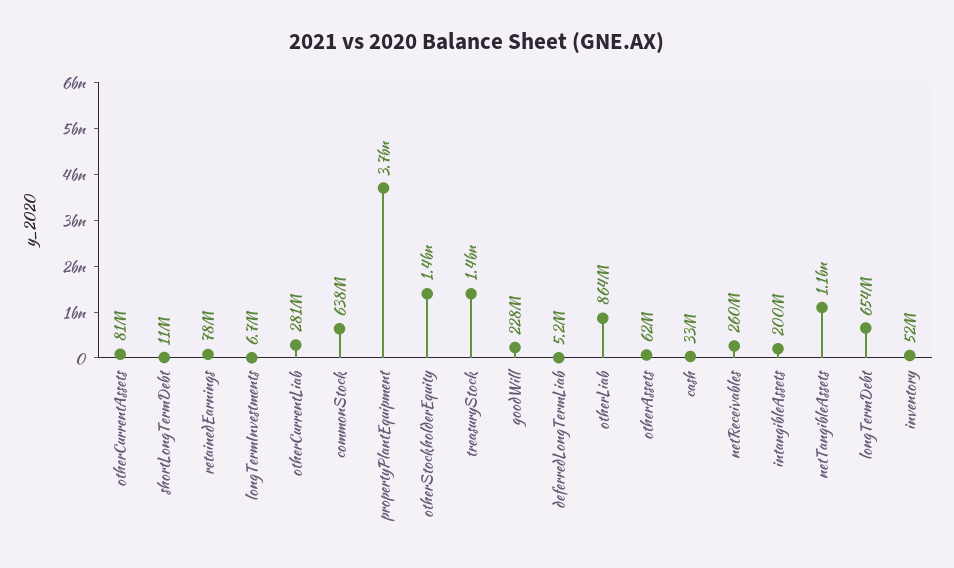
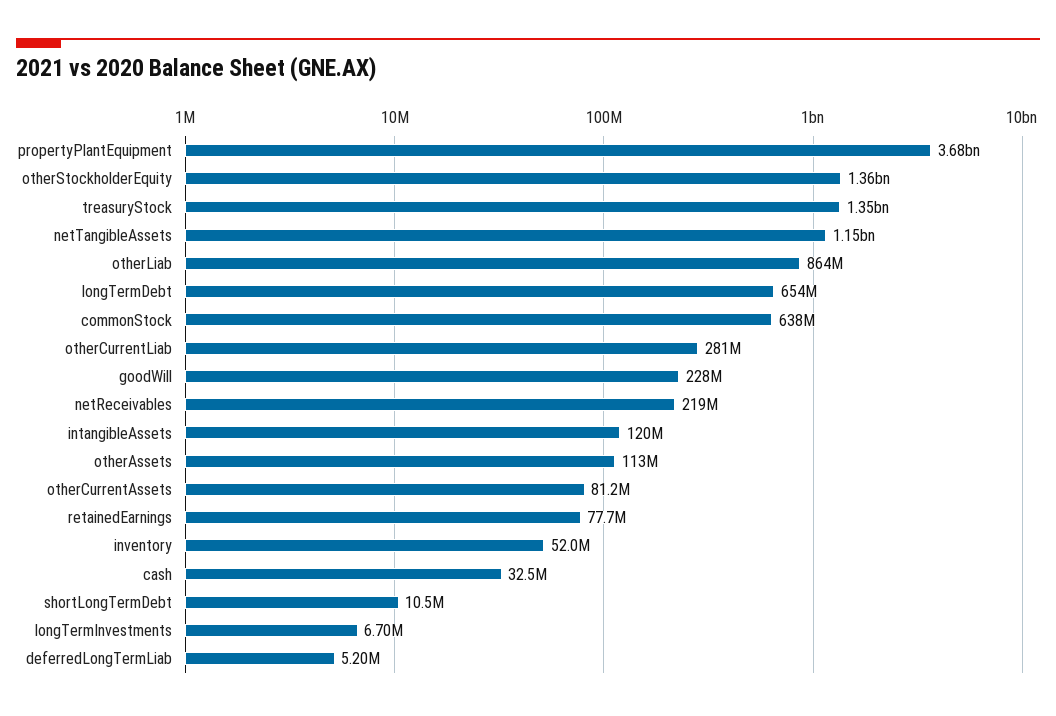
otherAssets: 62000000 -> 113000000
netReceivables: 260000000 -> 219000000
intangibleAssets: 200000000 -> 120000000

